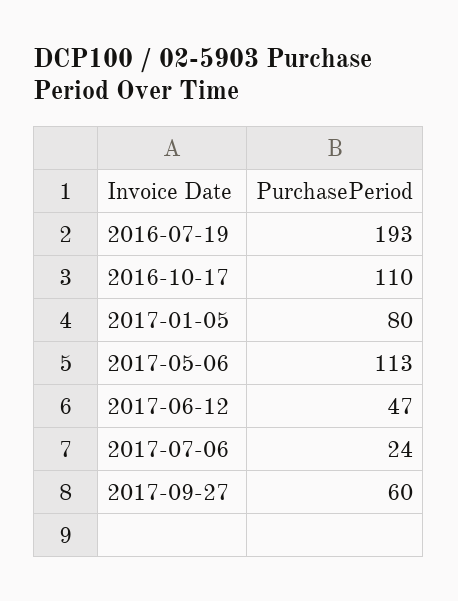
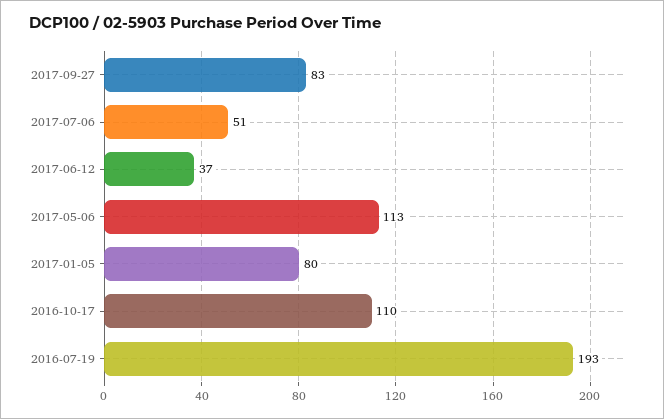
2017-06-12: 47 -> 37
2017-07-06: 24 -> 51
2017-09-27: 60 -> 83

